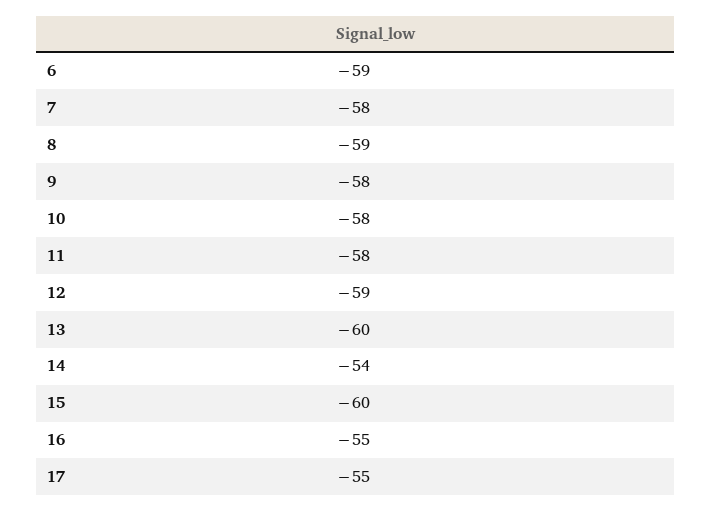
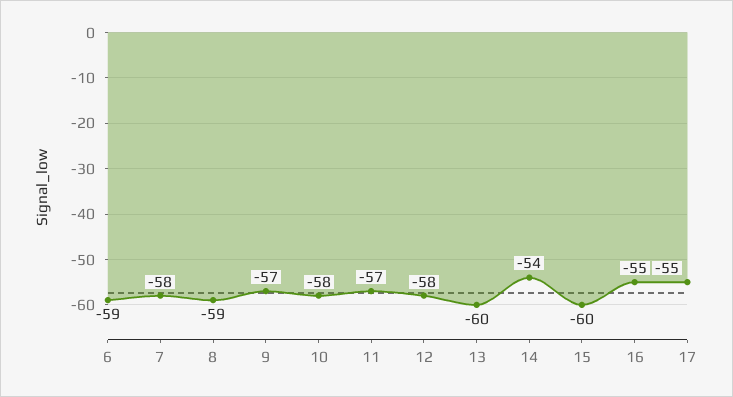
9: -58 -> -57
11: -58 -> -57
12: -59 -> -58

